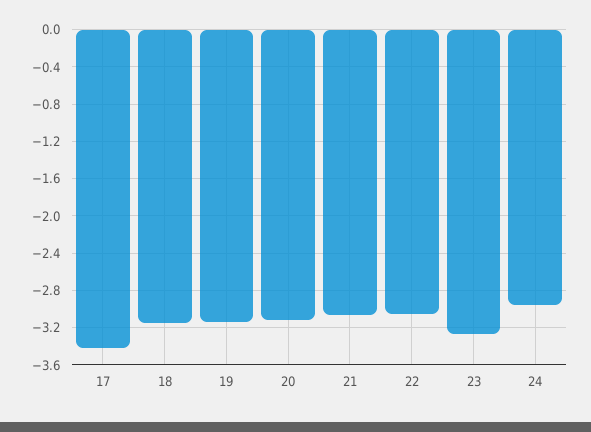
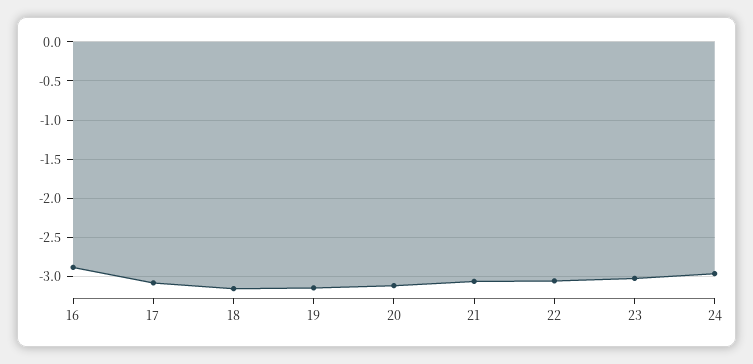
17: -3.4 -> -3.1
23: -3.3 -> -3
16: none -> -2.9

